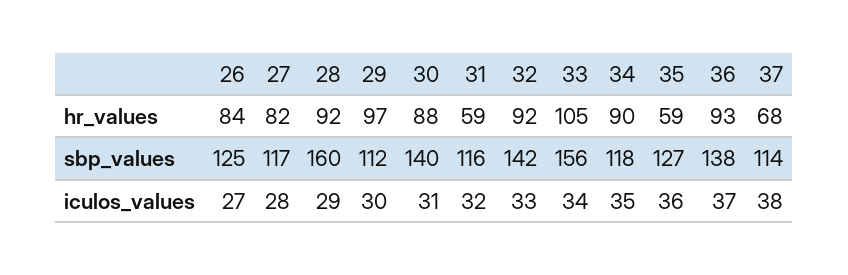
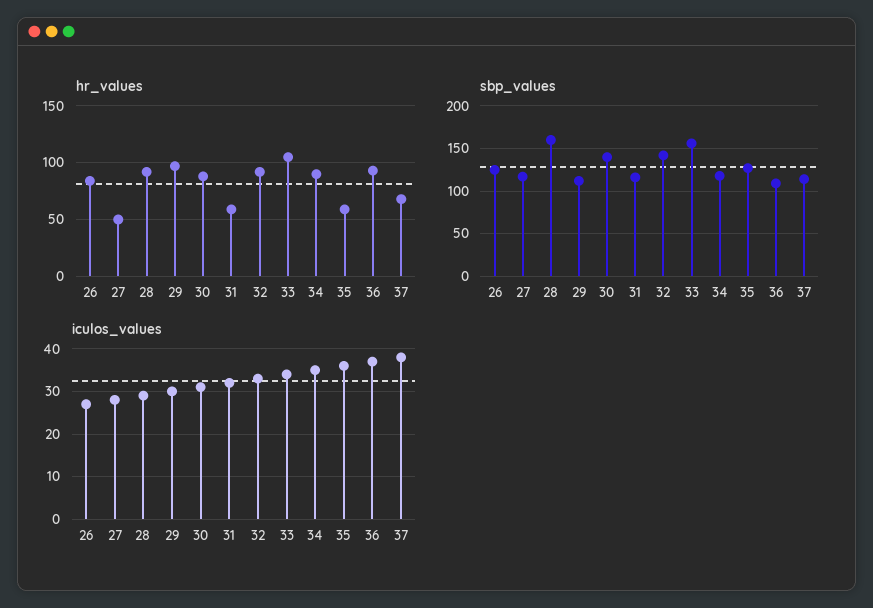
hr_values, 27: 82 -> 50
sbp_values, 36: 138 -> 110

